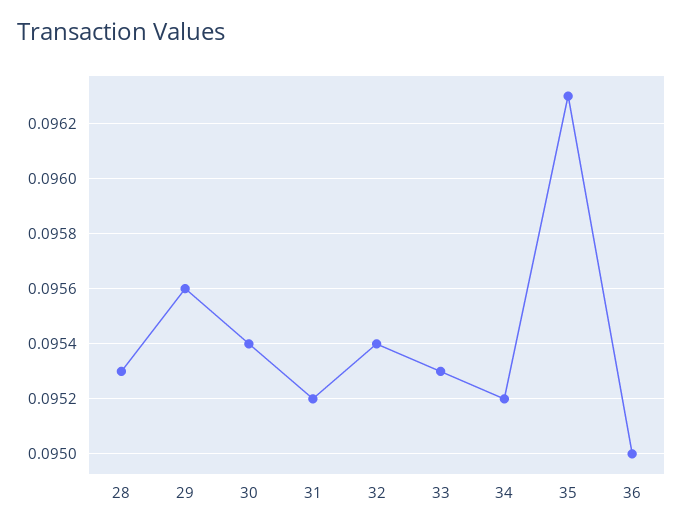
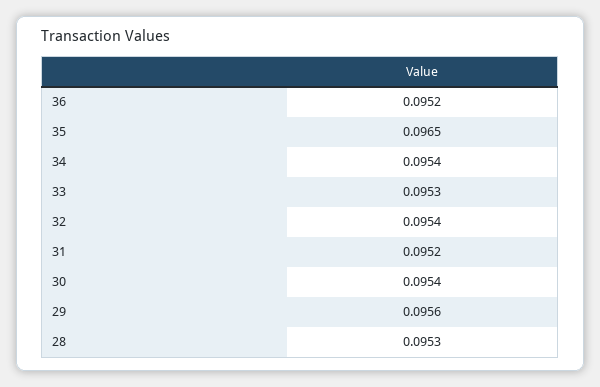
34: 0.0952 -> 0.0954
35: 0.0963 -> 0.0965
36: 0.095 -> 0.0952

